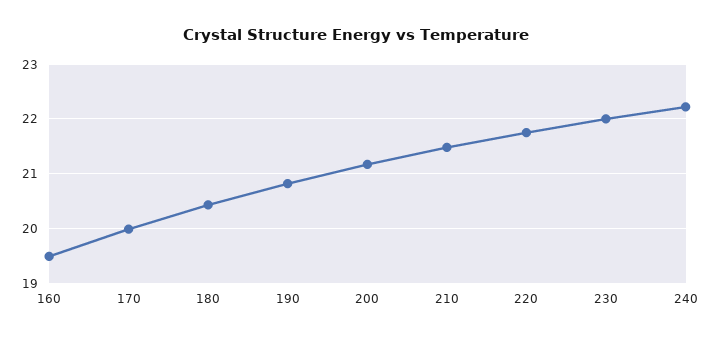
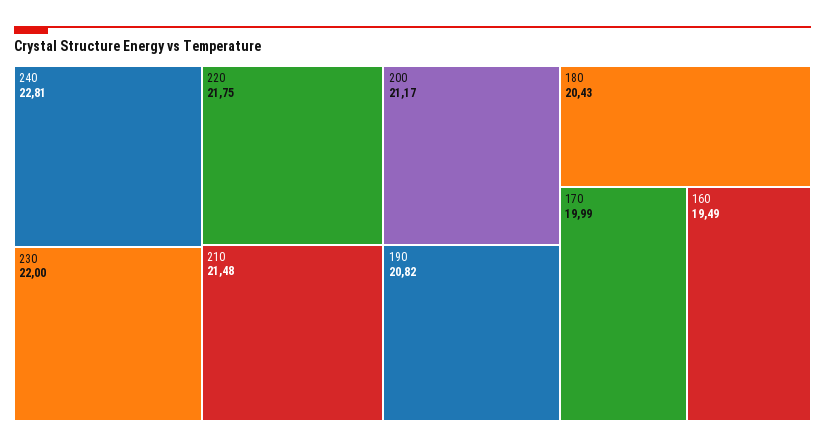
240: 22.2 -> 22.81

